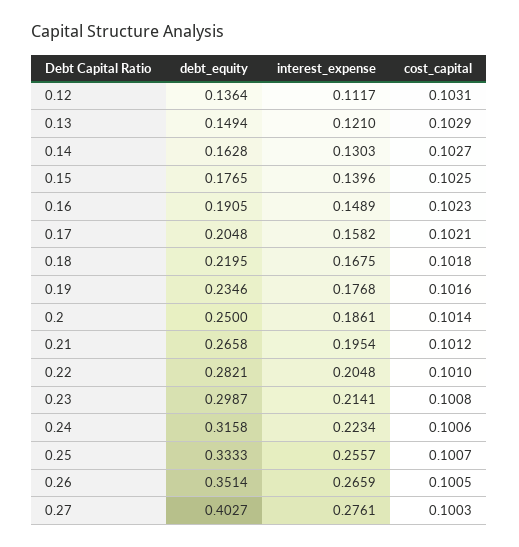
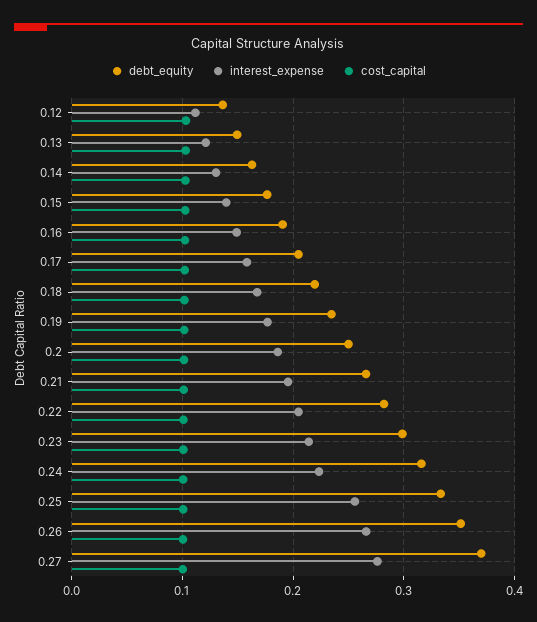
debt_equity, 0.27: 0.4027 -> 0.37

